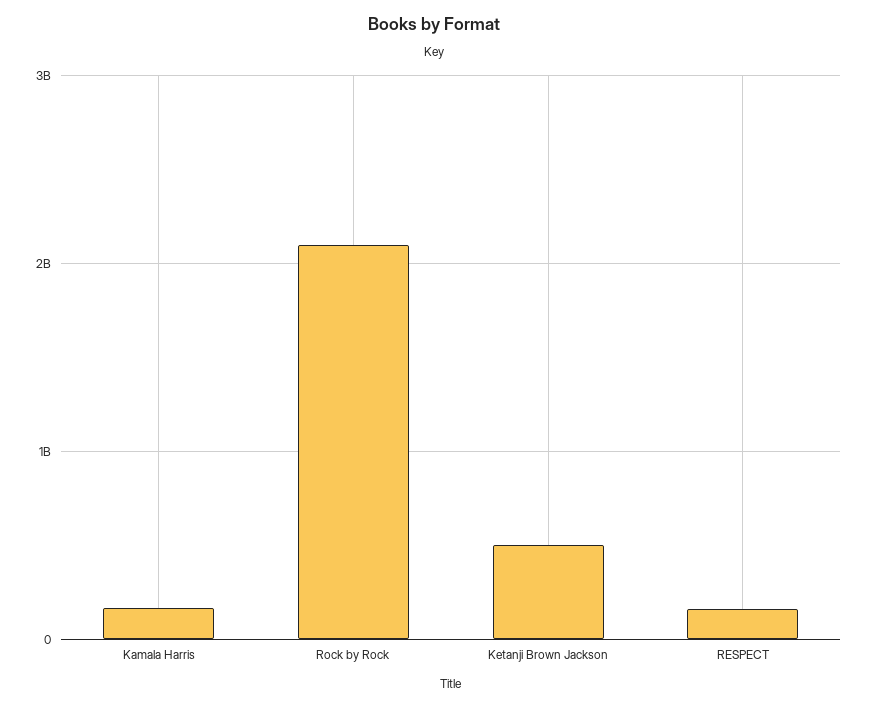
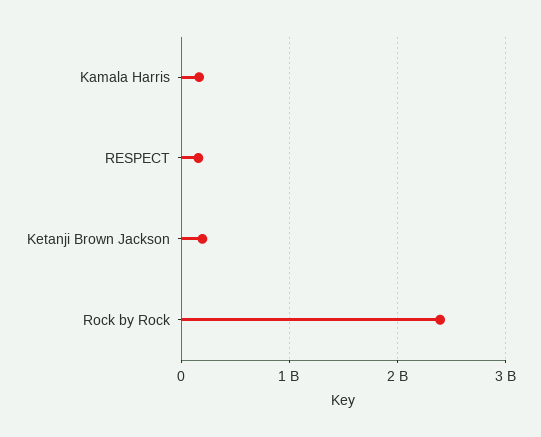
Rock by Rock: 2100000000 -> 2400000000
Ketanji Brown Jackson: 500000000 -> 200000000

